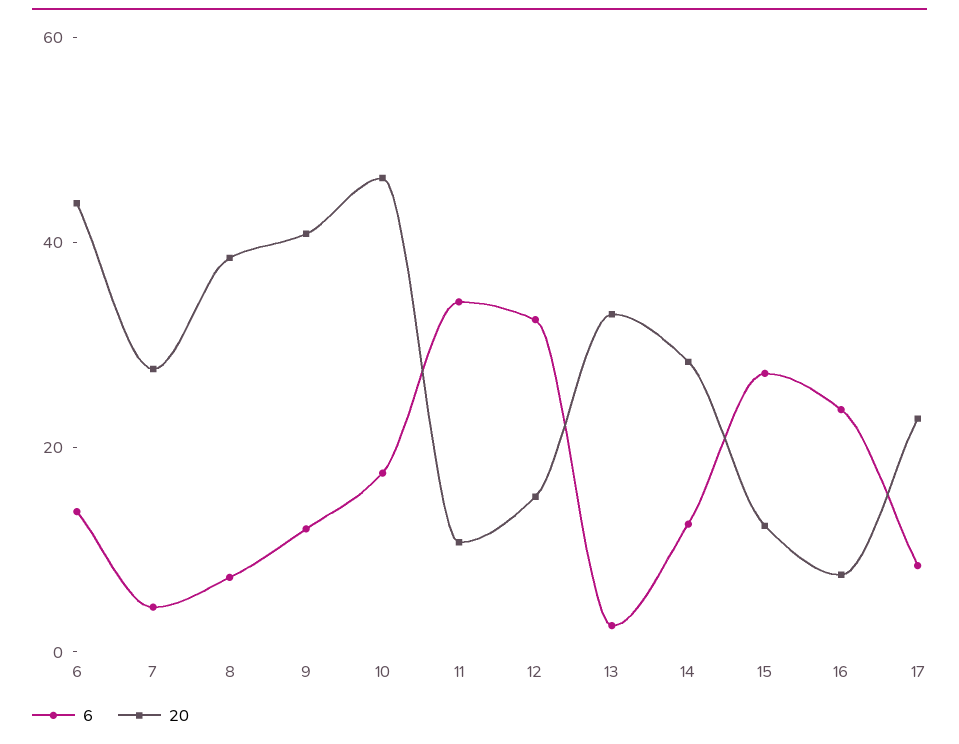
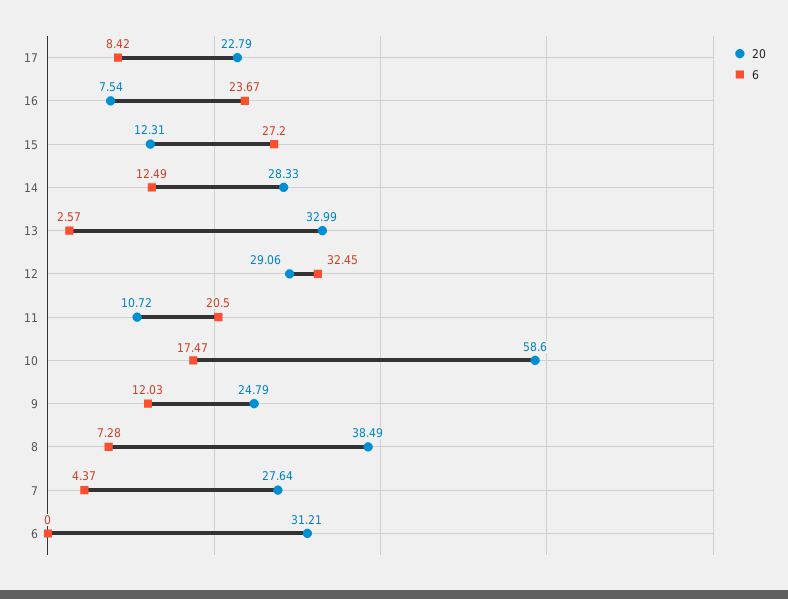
6, 6: 15 -> 0
20, 6: 45 -> 31.21
20, 9: 40 -> 24.79
20, 10: 45 -> 58.6
6, 11: 35 -> 20.5
20, 12: 15 -> 29.06

